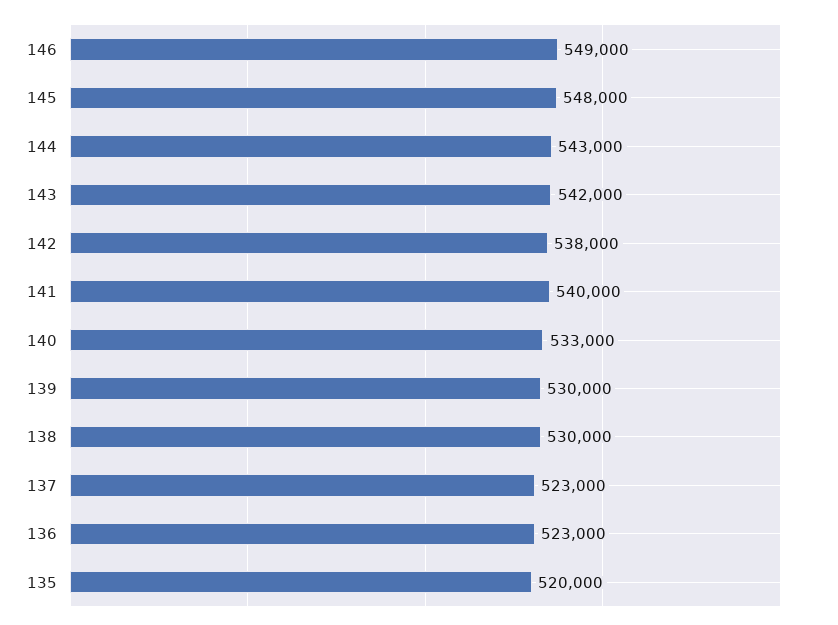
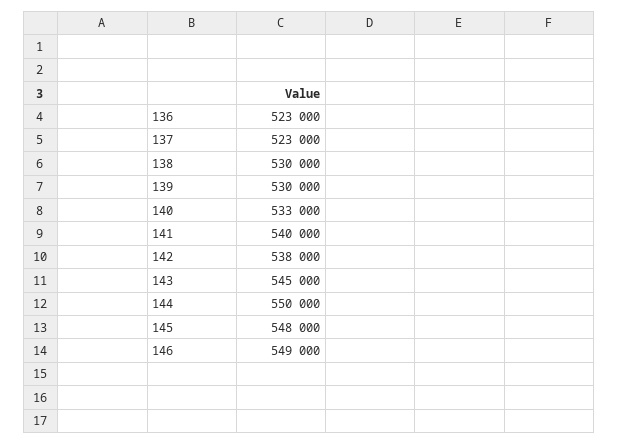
144: 543000 -> 550000
143: 542000 -> 545000
135: 520000 -> none

